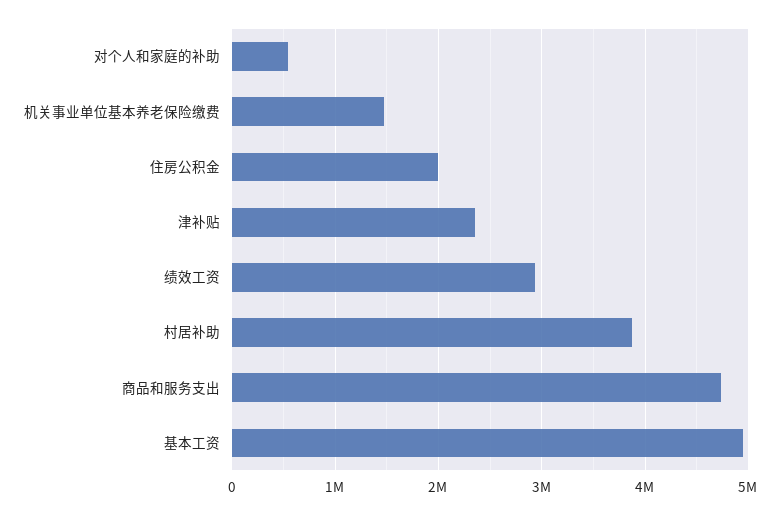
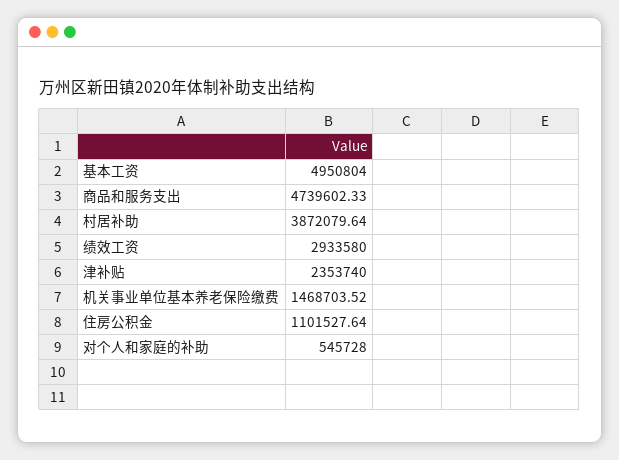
住房公积金: 2000000 -> 1101527.64

